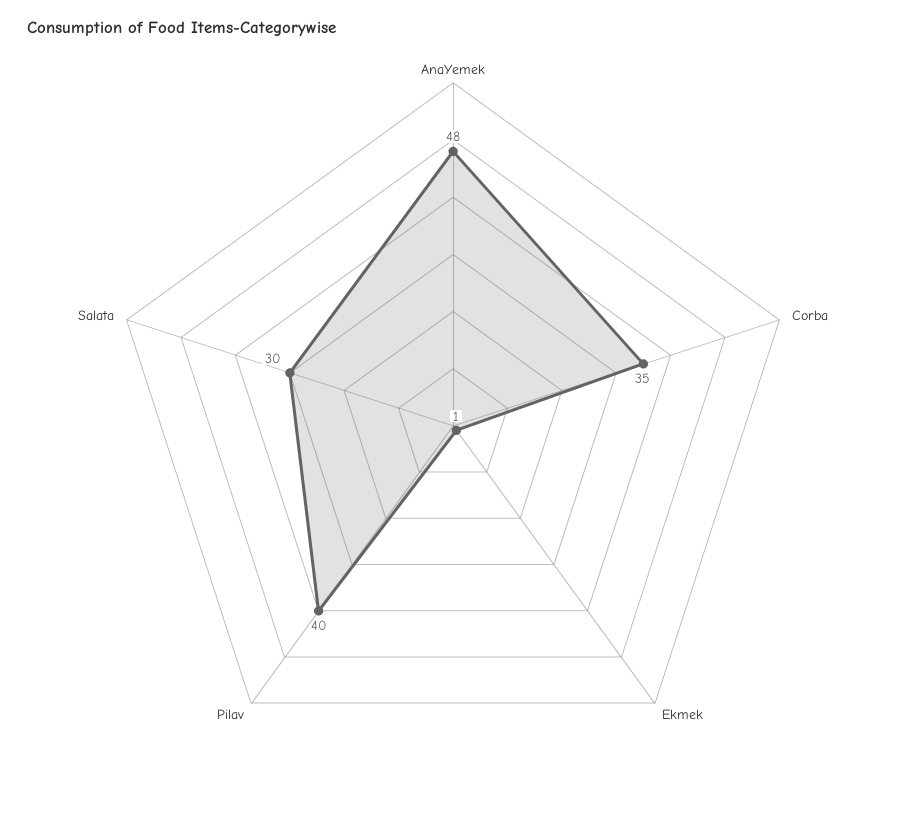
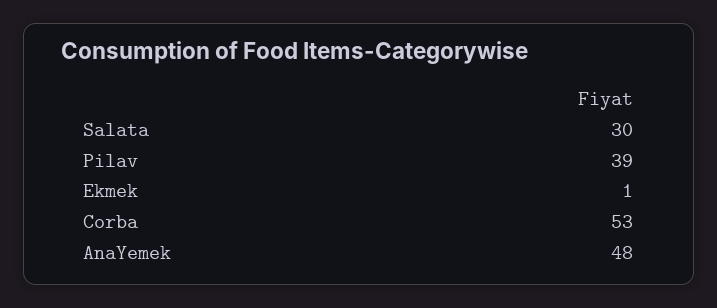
Corba: 35 -> 53
Pilav: 40 -> 39

